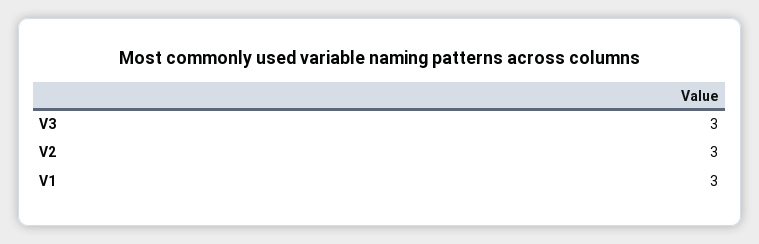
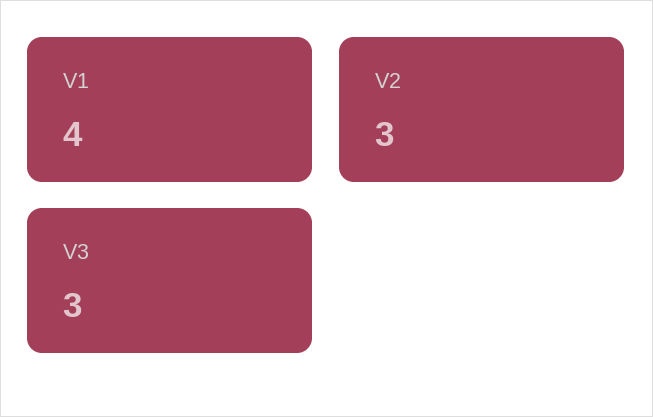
V1: 3 -> 4

